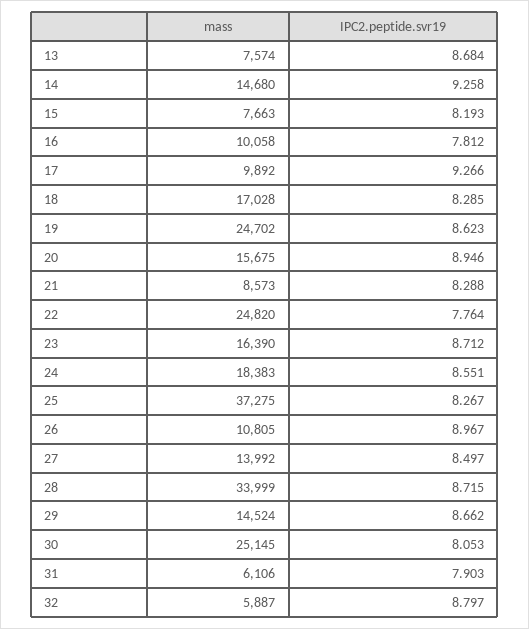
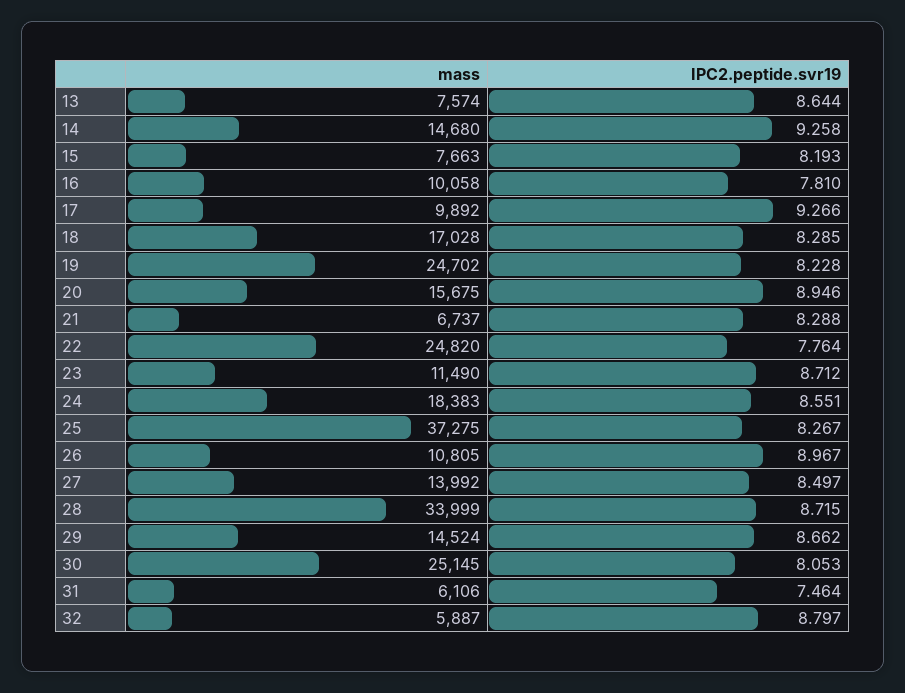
IPC2.peptide.svr19, 13: 8.684 -> 8.644
IPC2.peptide.svr19, 16: 7.812 -> 7.81
IPC2.peptide.svr19, 19: 8.623 -> 8.228
mass, 21: 8573 -> 6737
mass, 23: 16390 -> 11490
IPC2.peptide.svr19, 31: 7.903 -> 7.464

